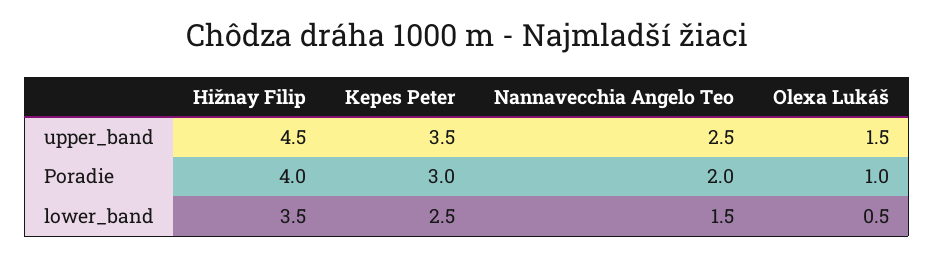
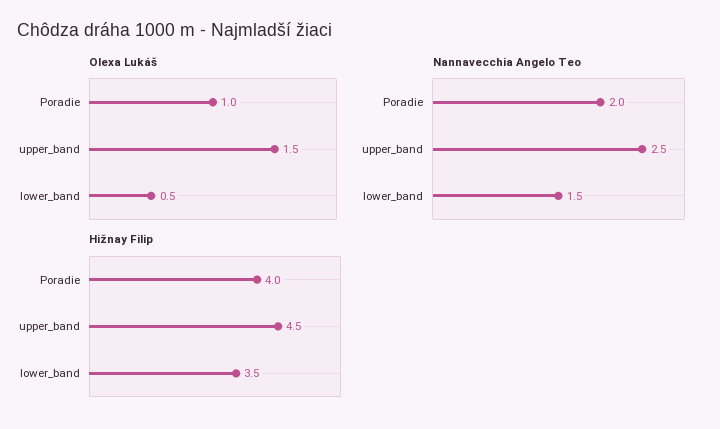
Kepes Peter, upper_band: 3.5 -> none
Kepes Peter, Poradie: 3 -> none
Kepes Peter, lower_band: 2.5 -> none

